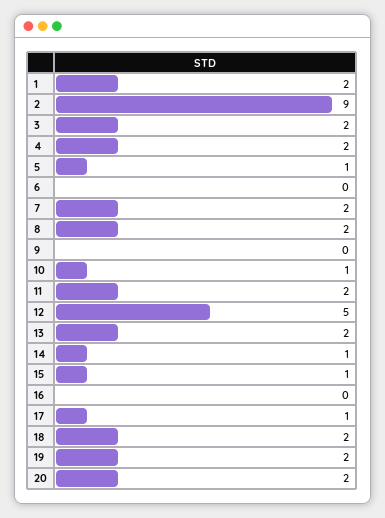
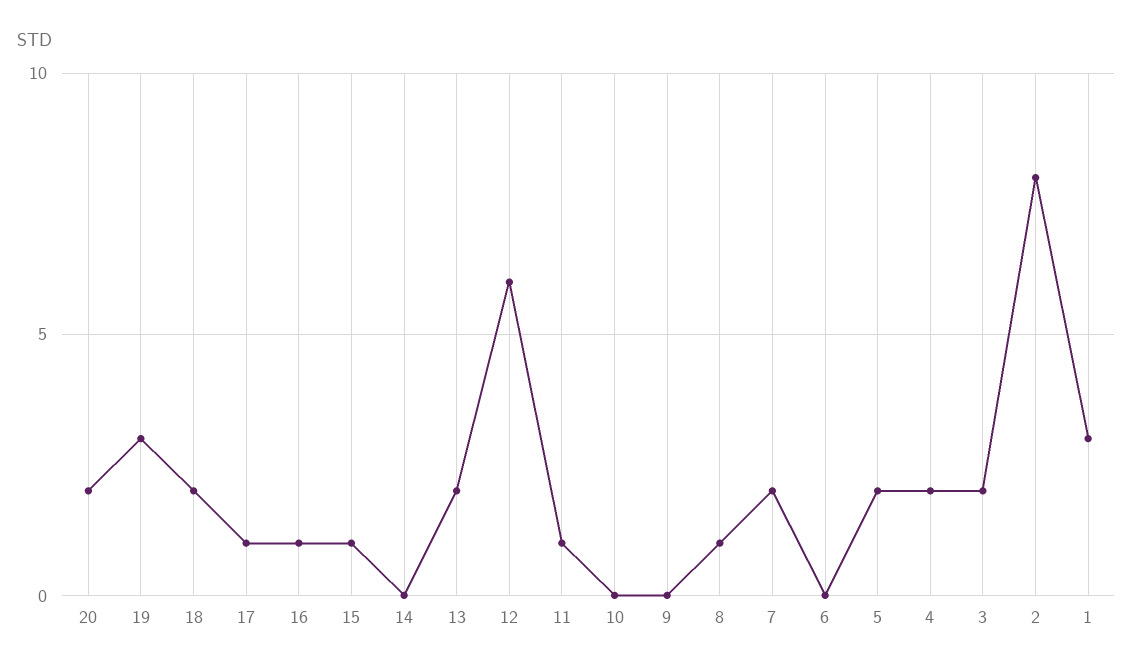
1: 2 -> 3
2: 9 -> 8
5: 1 -> 2
8: 2 -> 1
10: 1 -> 0
11: 2 -> 1
12: 5 -> 6
14: 1 -> 0
16: 0 -> 1
19: 2 -> 3

